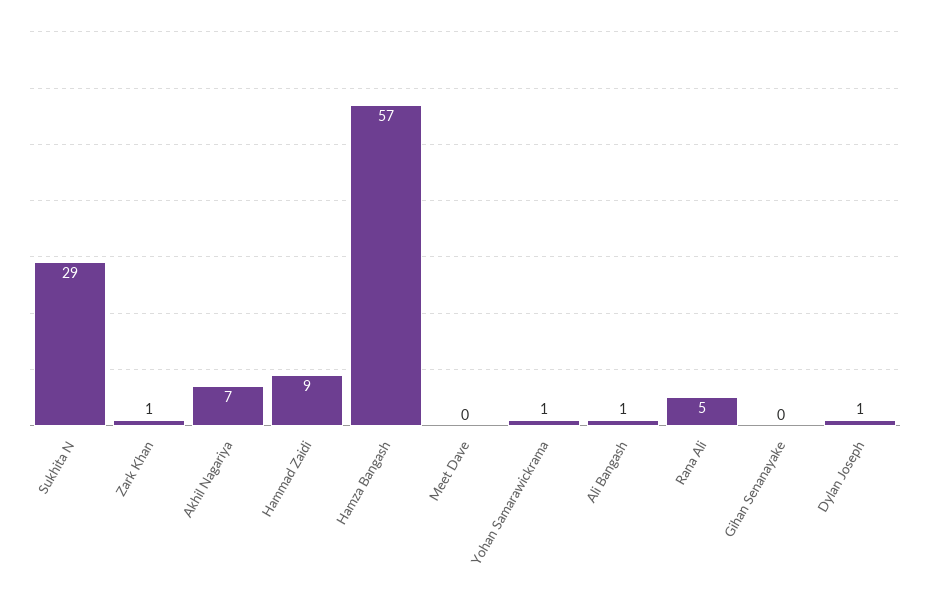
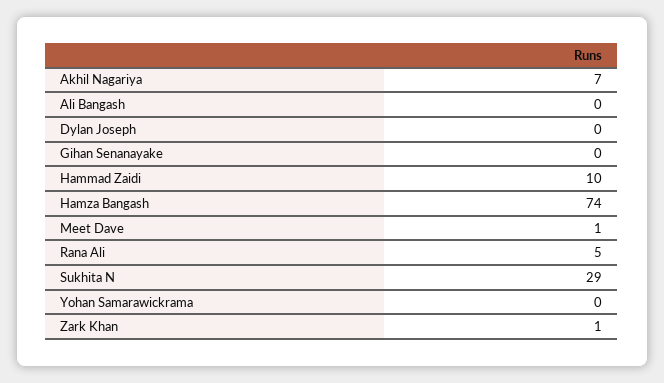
Hammad Zaidi: 9 -> 10
Hamza Bangash: 57 -> 74
Meet Dave: 0 -> 1
Yohan Samarawickrama: 1 -> 0
Ali Bangash: 1 -> 0
Dylan Joseph: 1 -> 0

